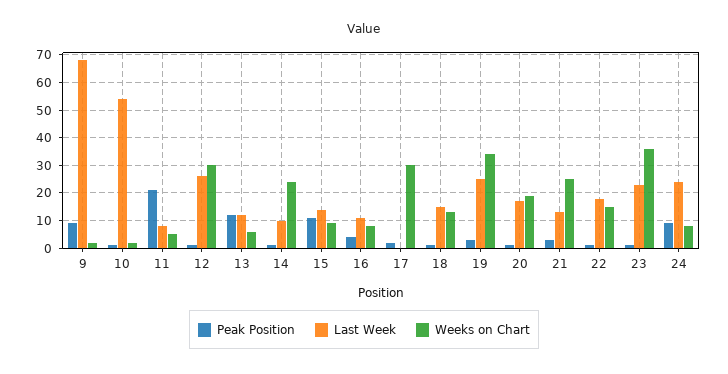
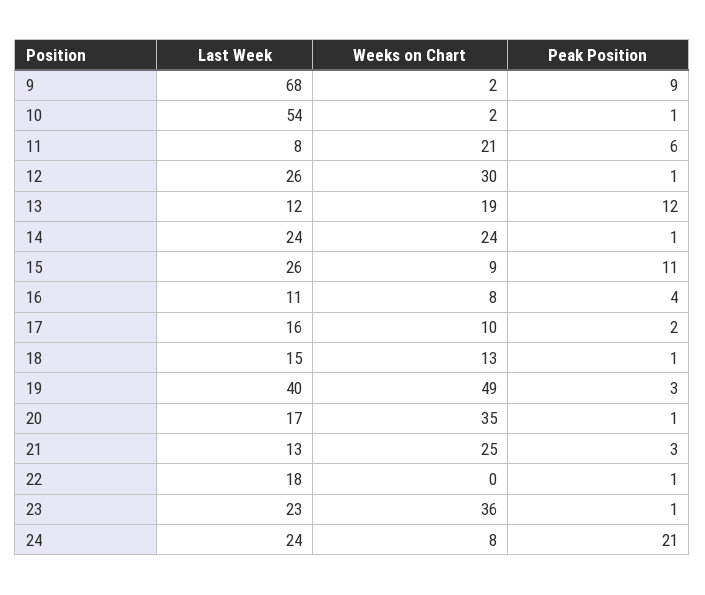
Peak Position, 11: 20 -> 6
Weeks on Chart, 11: 5 -> 21
Weeks on Chart, 13: 5 -> 19
Last Week, 14: 10 -> 24
Last Week, 15: 15 -> 26
Last Week, 17: 0 -> 16
Weeks on Chart, 17: 30 -> 10
Last Week, 19: 25 -> 40
Weeks on Chart, 19: 35 -> 49
Weeks on Chart, 20: 20 -> 35
Weeks on Chart, 22: 15 -> 0
Peak Position, 24: 10 -> 21

